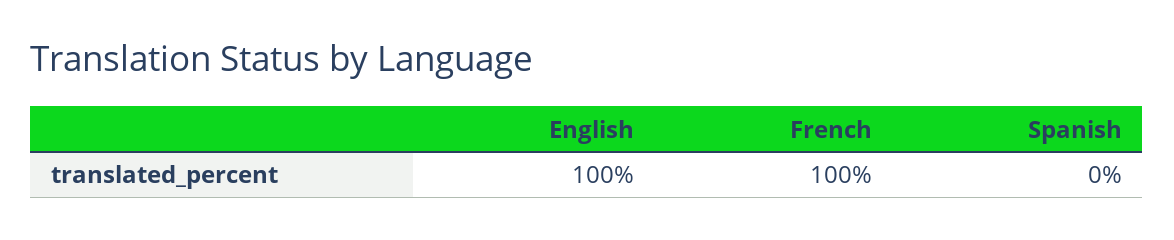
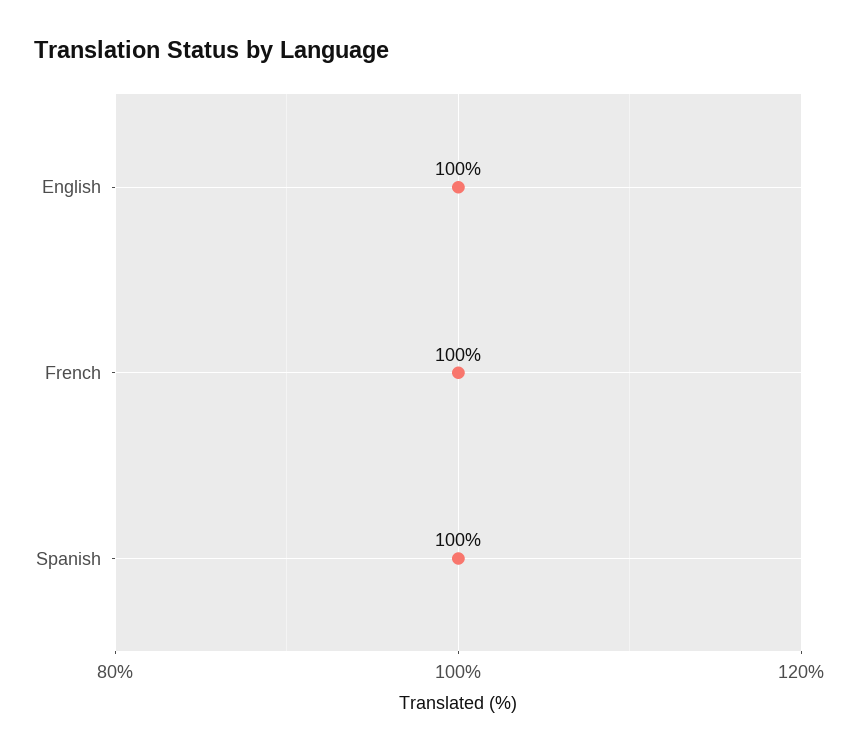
Spanish: 0 -> 100

